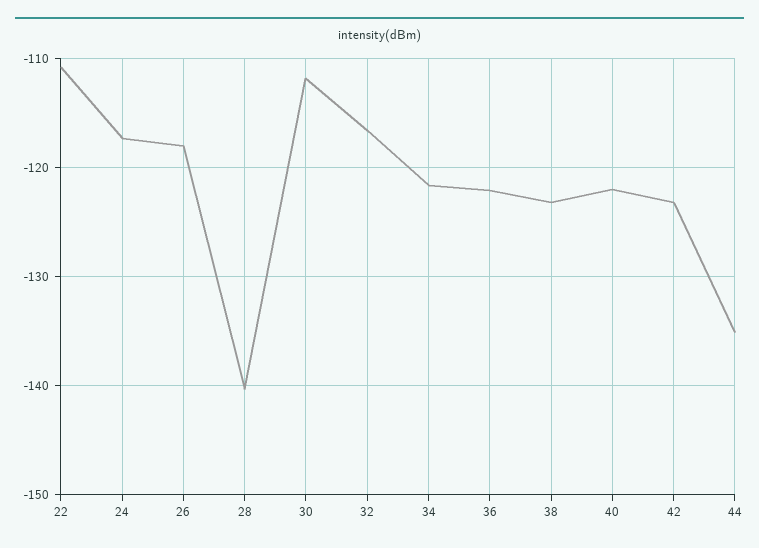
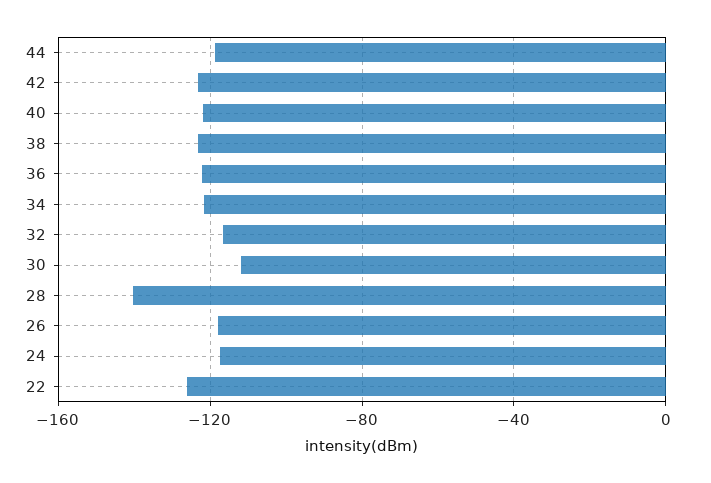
22: -111 -> -125
44: -135 -> -120

